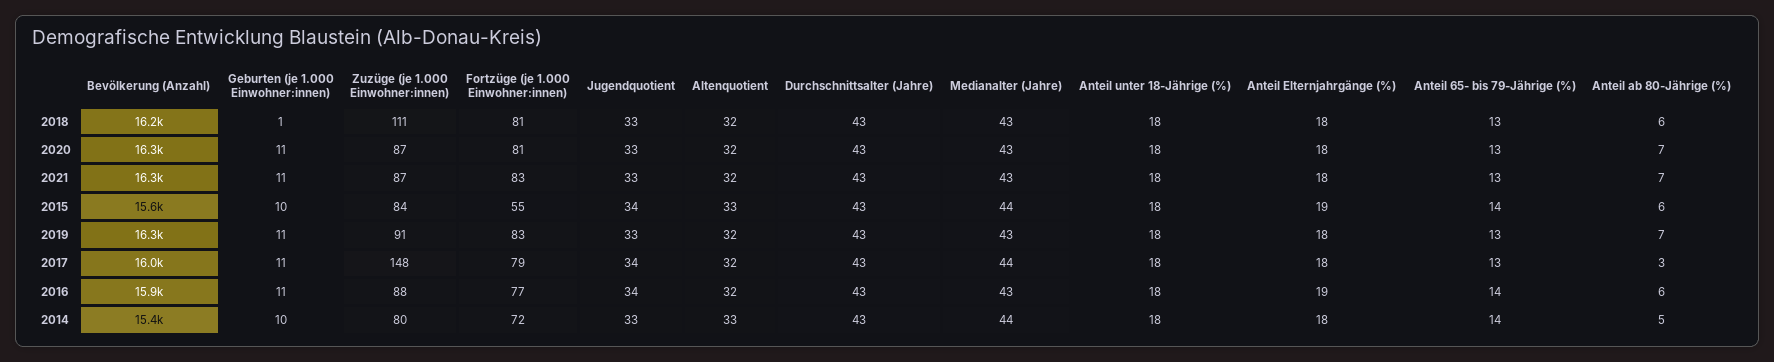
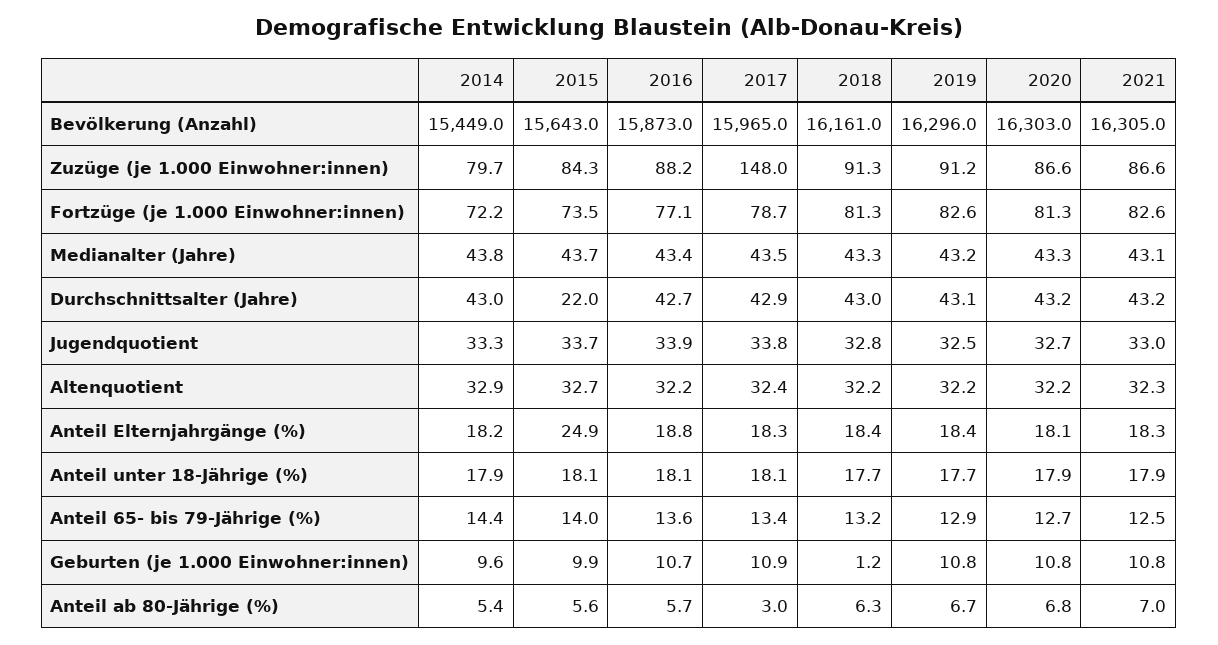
Zuzüge (je 1.000 Einwohner:innen), 2018: 111 -> 91.3
Fortzüge (je 1.000 Einwohner:innen), 2015: 55 -> 73.5
Durchschnittsalter (Jahre), 2015: 43 -> 22
Anteil Elternjahrgänge (%), 2015: 19 -> 24.9

